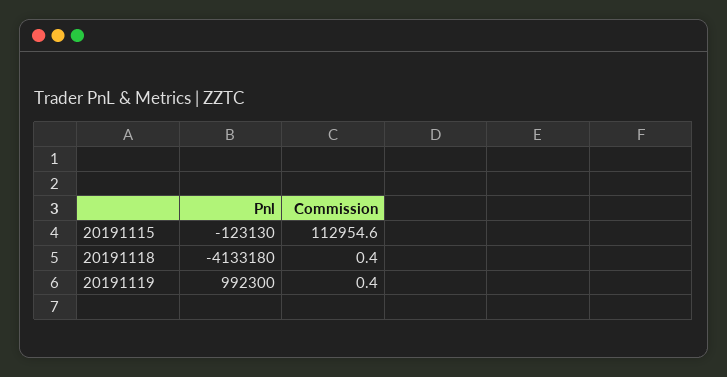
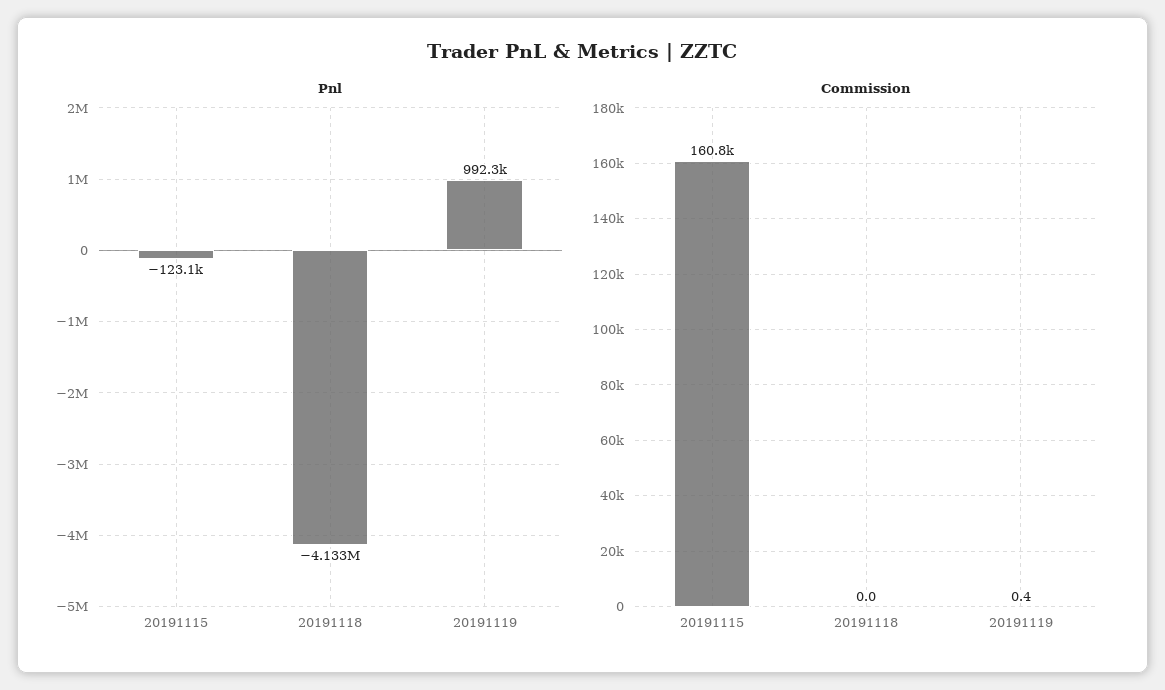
Commission, 20191115: 112954.6 -> 160800
Commission, 20191118: 0.4 -> 0

